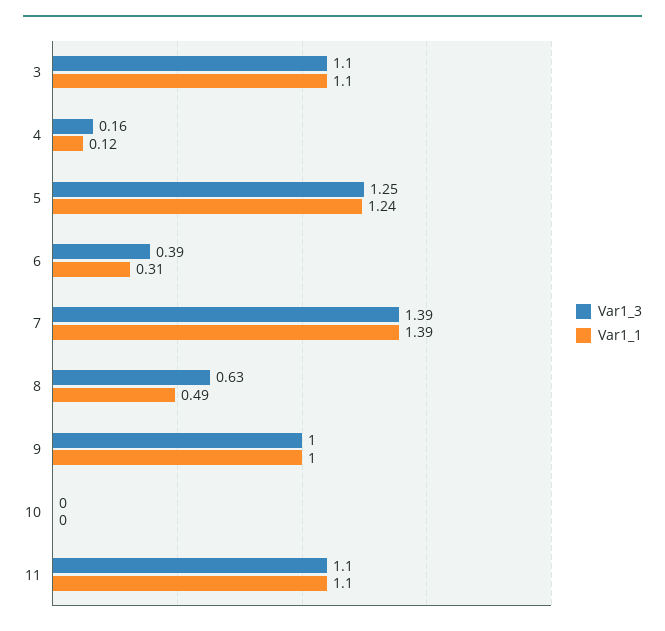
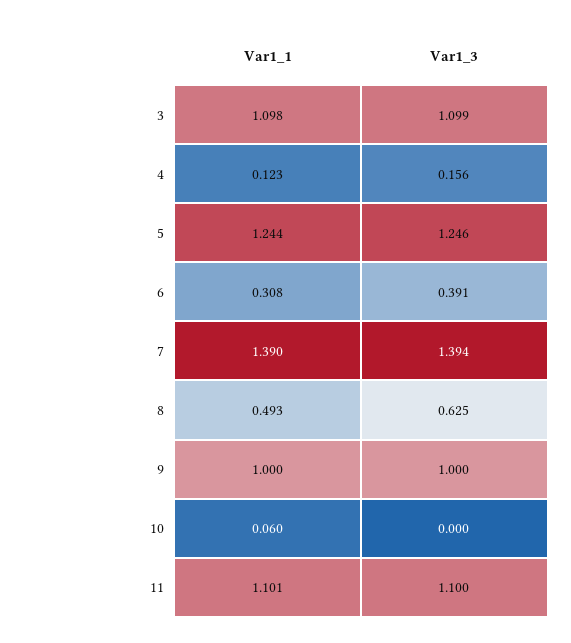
Var1_1, 10: 0 -> 0.06

